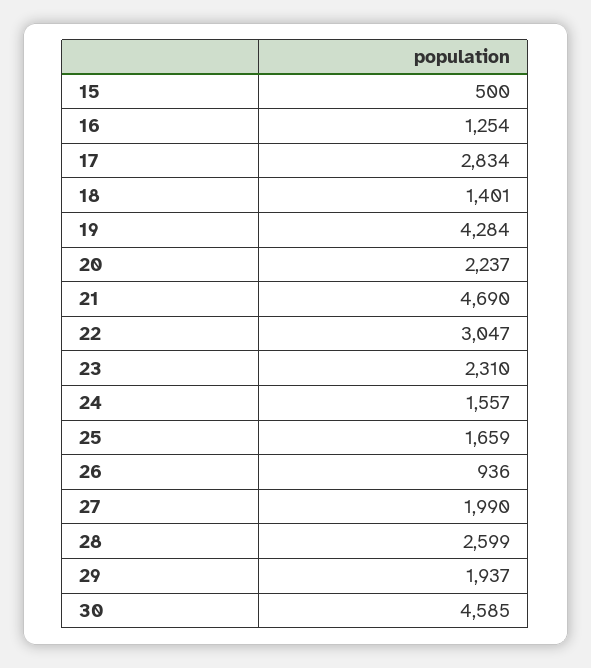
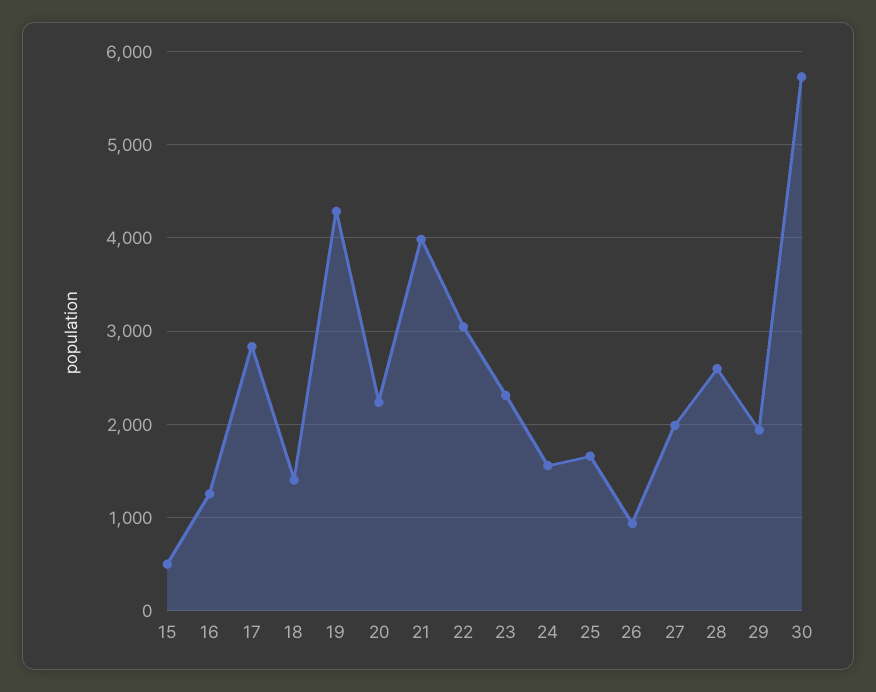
21: 4690 -> 4000
30: 4585 -> 5700

